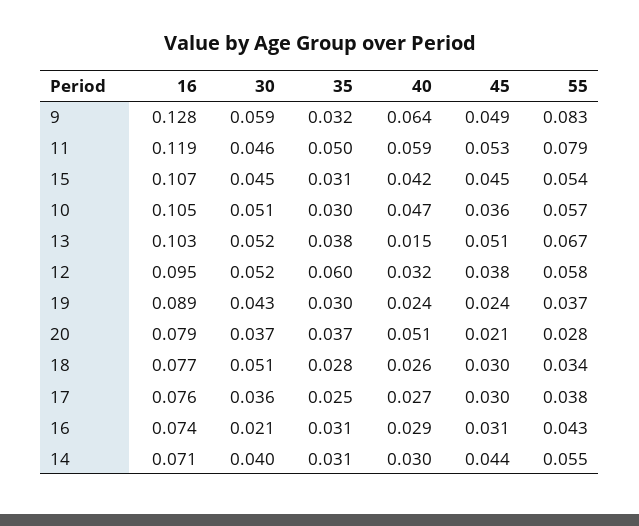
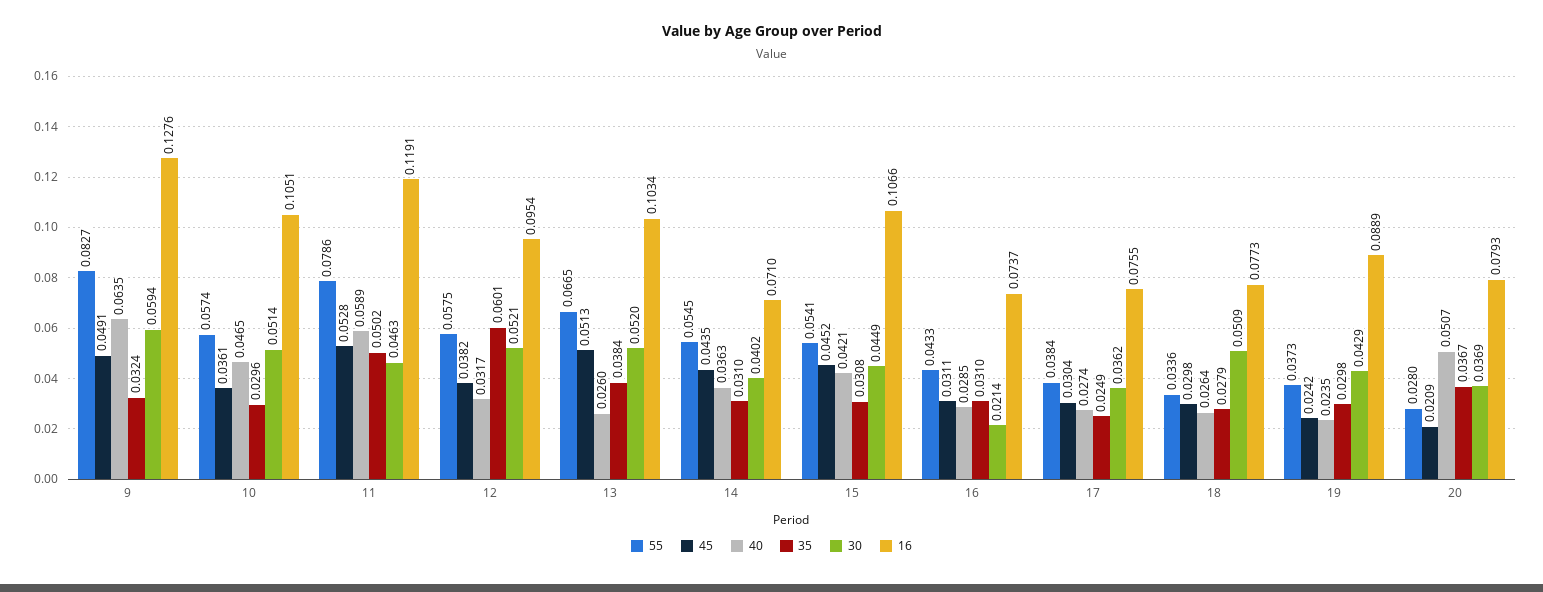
40, 13: 0.015 -> 0.026
40, 14: 0.03 -> 0.0363

